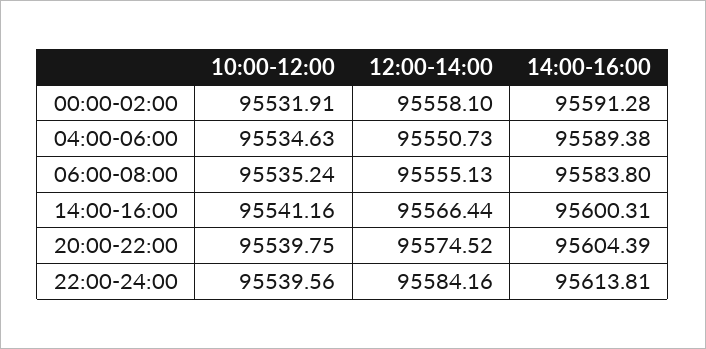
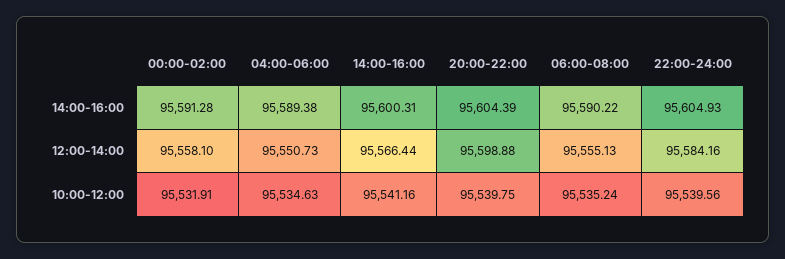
14:00-16:00, 06:00-08:00: 95583.8 -> 95590.22
12:00-14:00, 20:00-22:00: 95574.52 -> 95598.88
14:00-16:00, 22:00-24:00: 95613.81 -> 95604.93

